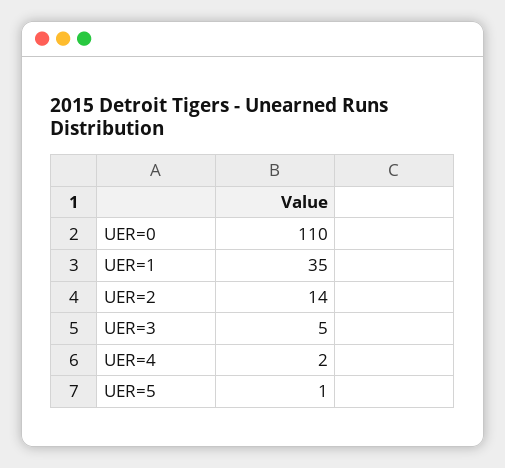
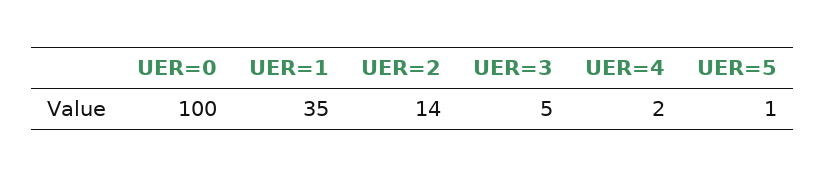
UER=0: 110 -> 100

